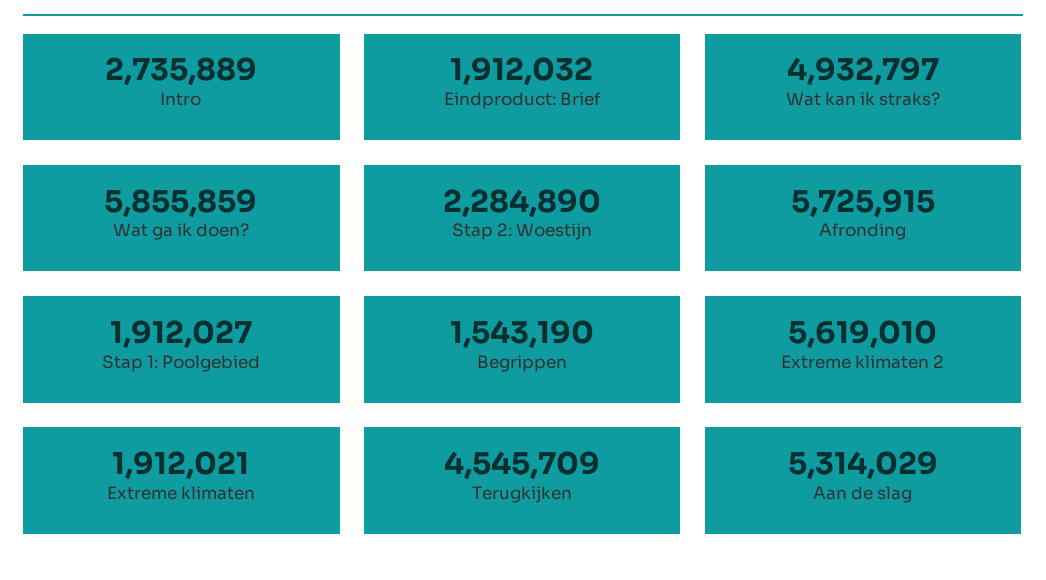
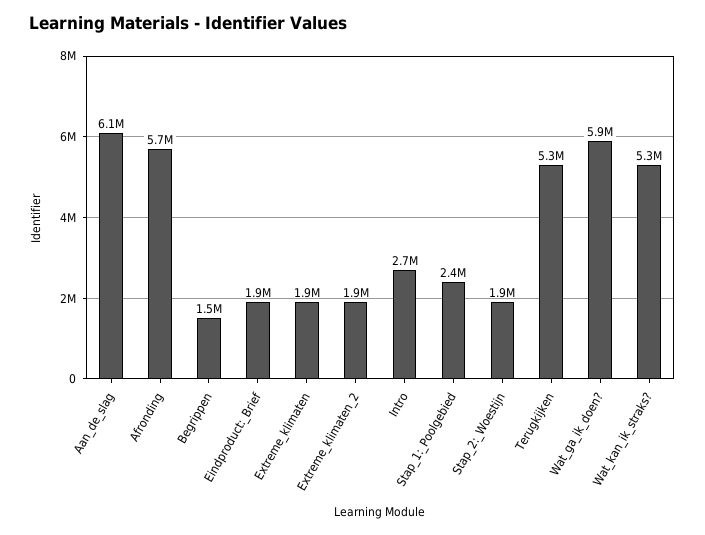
Wat kan ik straks?: 4932797 -> 5300000
Stap 2: Woestijn: 2284890 -> 1900000
Stap 1: Poolgebied: 1912027 -> 2400000
Extreme klimaten 2: 5619010 -> 1900000
Terugkijken: 4545709 -> 5300000
Aan de slag: 5314029 -> 6100000

